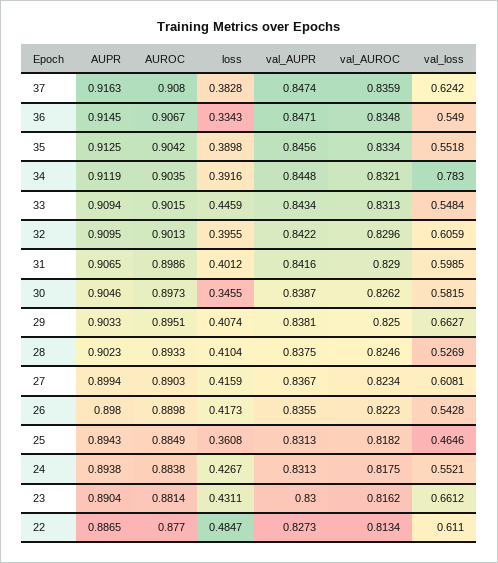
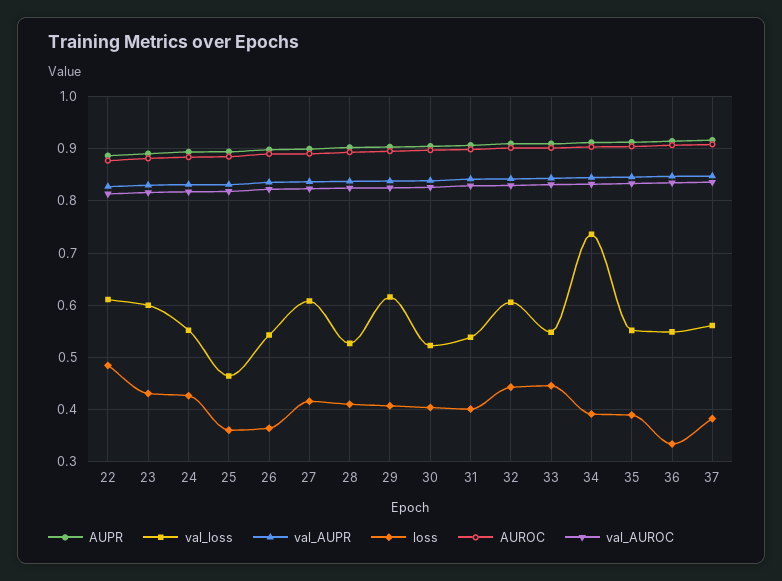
val_loss, 37: 0.6242 -> 0.56
val_loss, 34: 0.783 -> 0.74
loss, 32: 0.3955 -> 0.44
val_loss, 31: 0.5985 -> 0.54
loss, 30: 0.3455 -> 0.4
val_loss, 30: 0.5815 -> 0.52
val_loss, 29: 0.6627 -> 0.62
loss, 26: 0.4173 -> 0.36
val_loss, 23: 0.6612 -> 0.6

